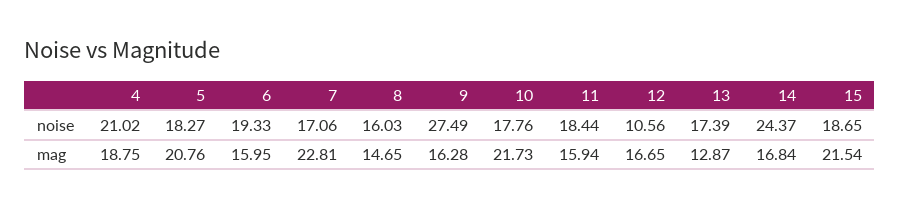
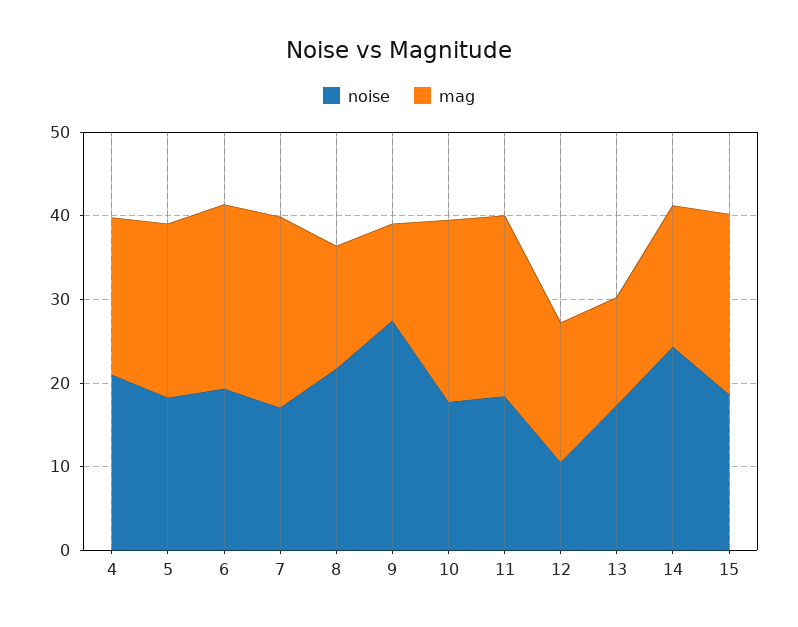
noise, 8: 16.03 -> 22
mag, 6: 15.95 -> 22
mag, 9: 16.28 -> 12
mag, 11: 15.94 -> 22

